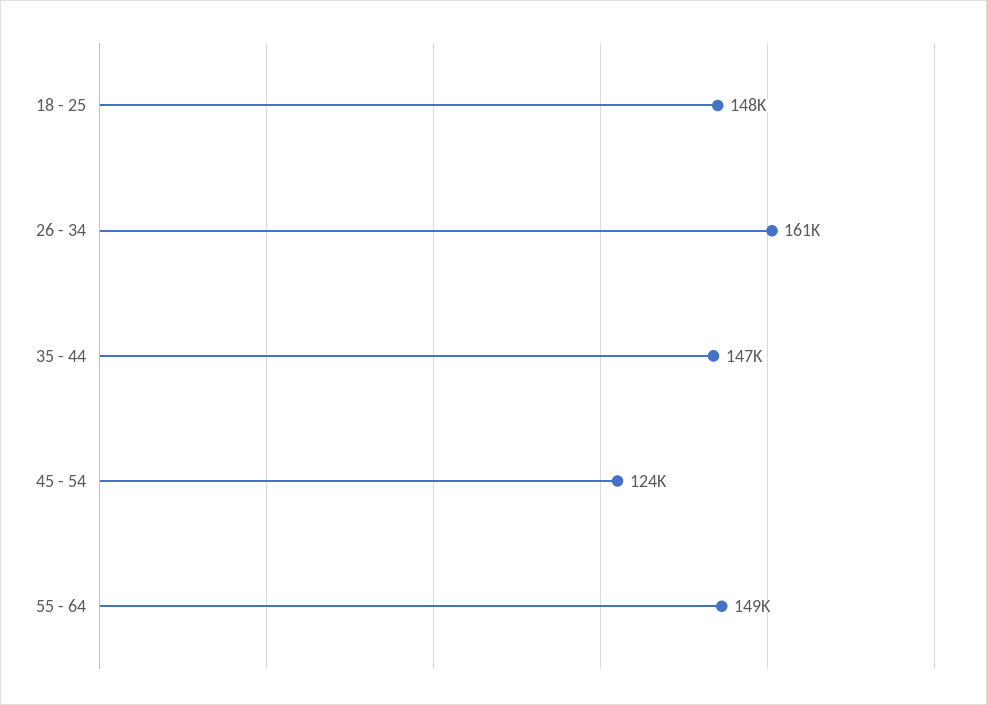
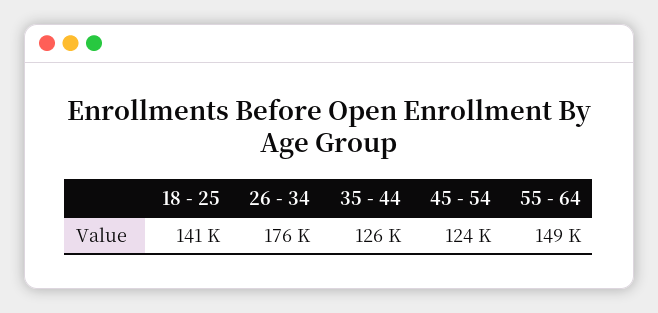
18 - 25: 148000 -> 141000
26 - 34: 161000 -> 176000
35 - 44: 147000 -> 126000

